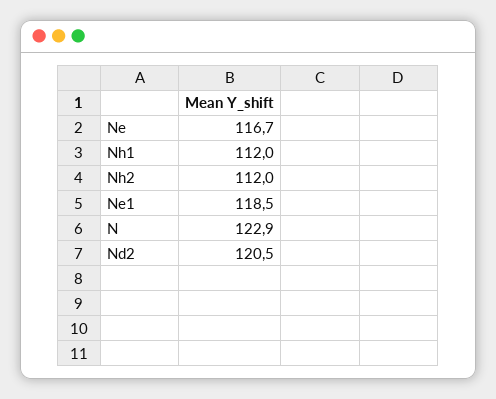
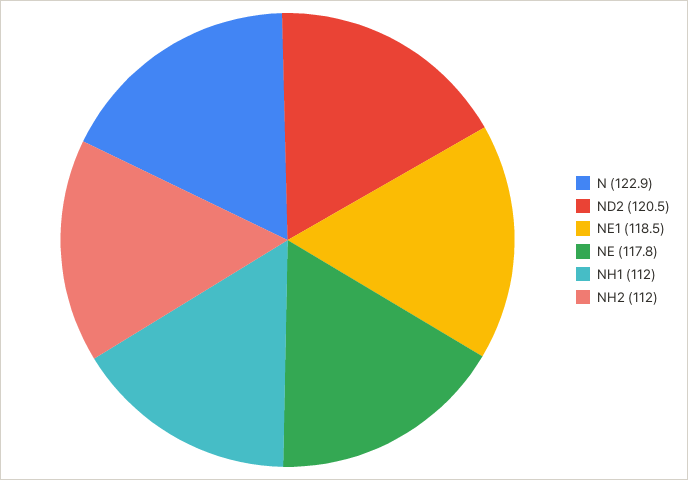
Ne: 116.7 -> 117.8

